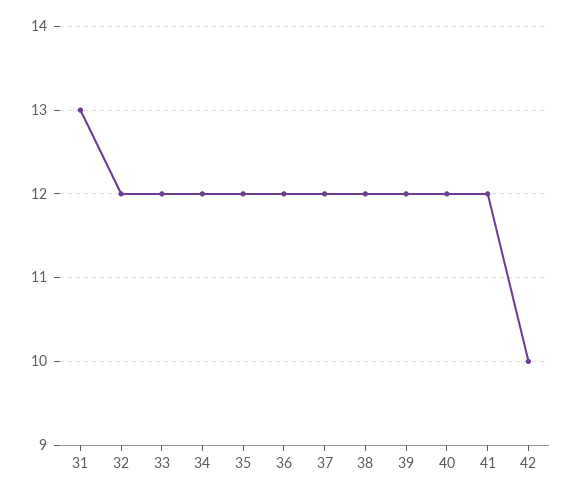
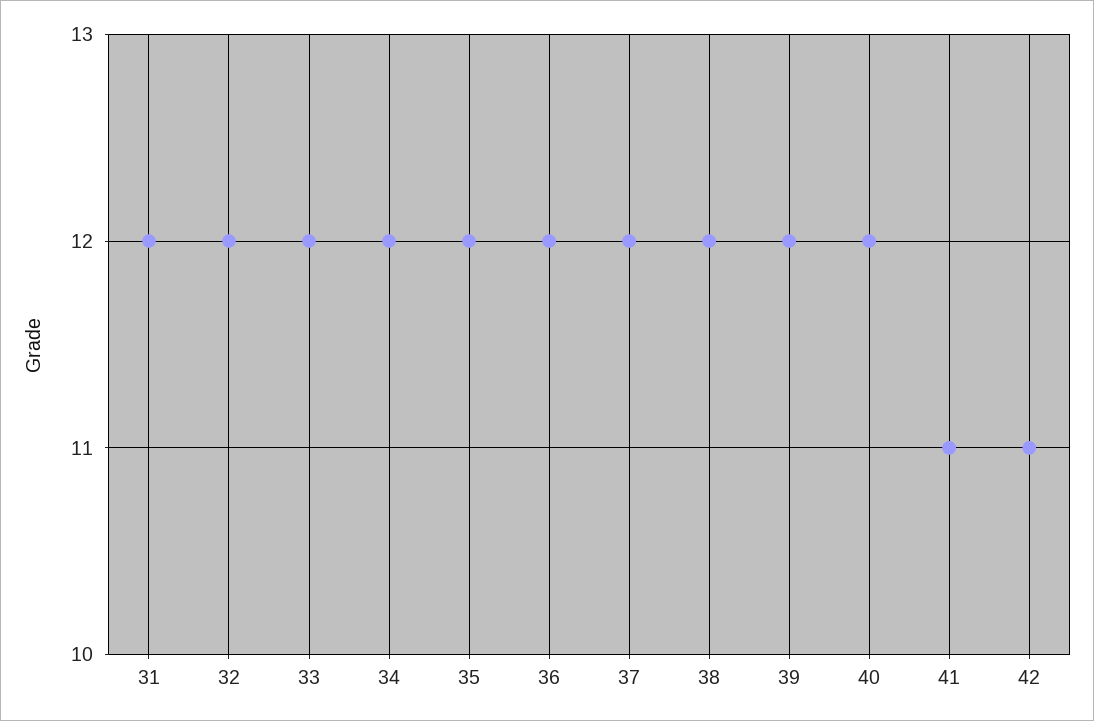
31: 13 -> 12
41: 12 -> 11
42: 10 -> 11

